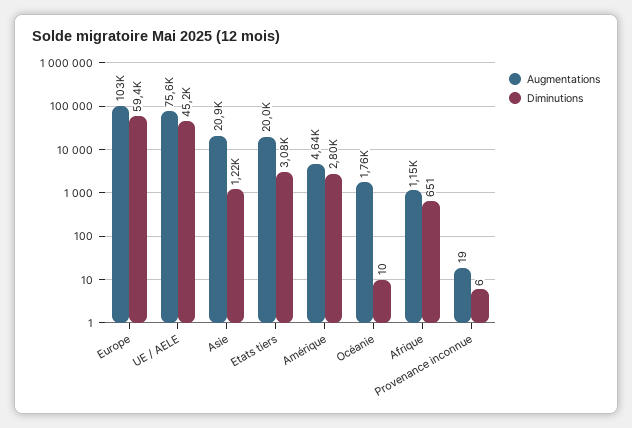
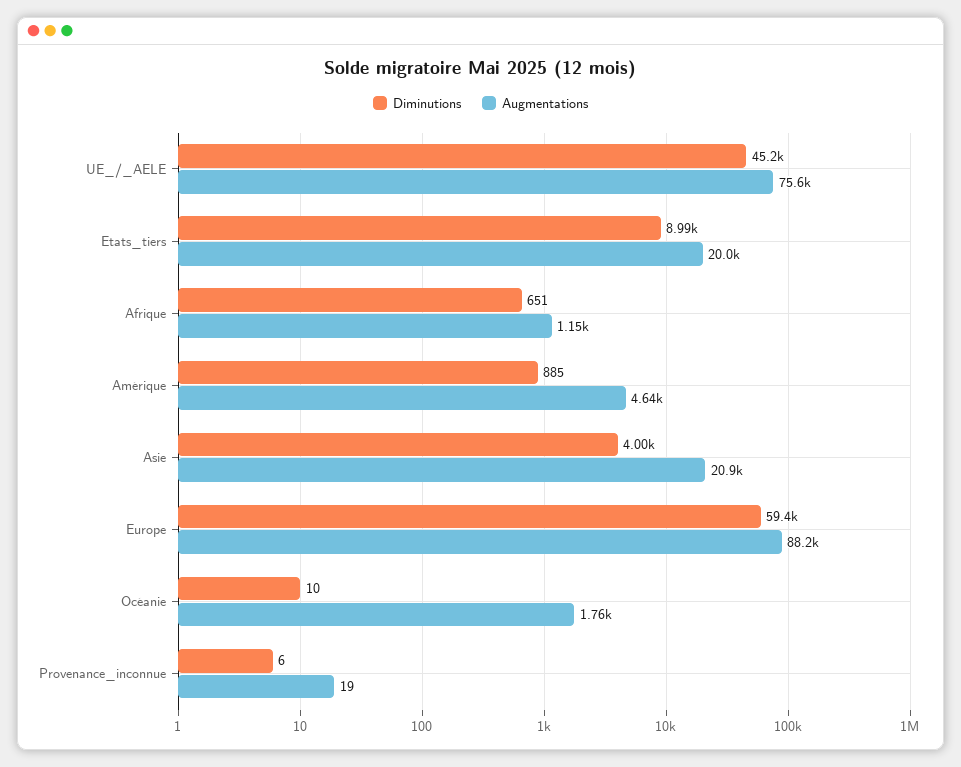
Augmentations, Europe: 103000 -> 88200
Diminutions, Asie: 1220 -> 4000
Diminutions, Etats tiers: 3080 -> 8990
Diminutions, Amérique: 2800 -> 885

